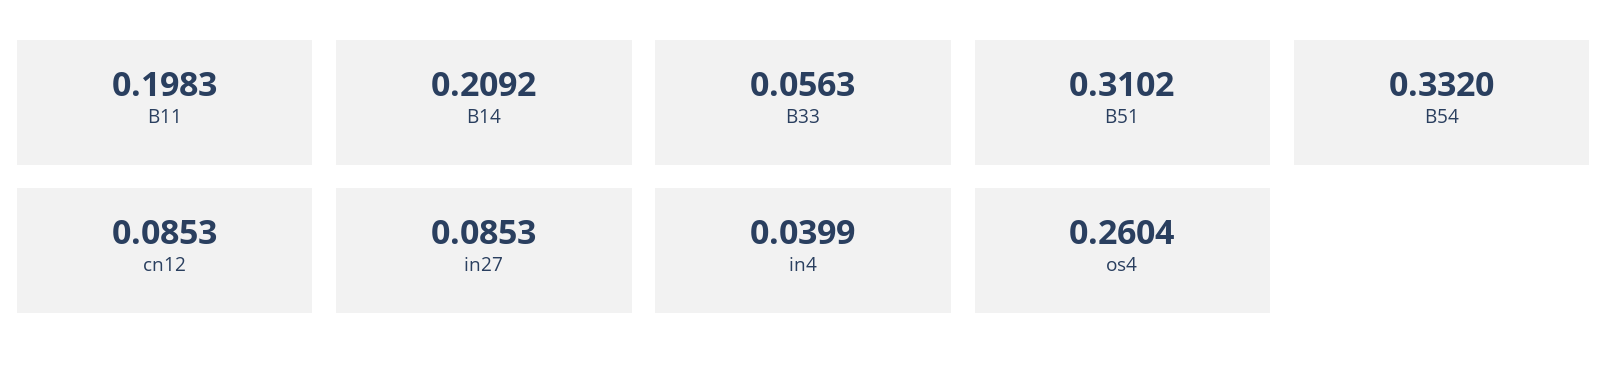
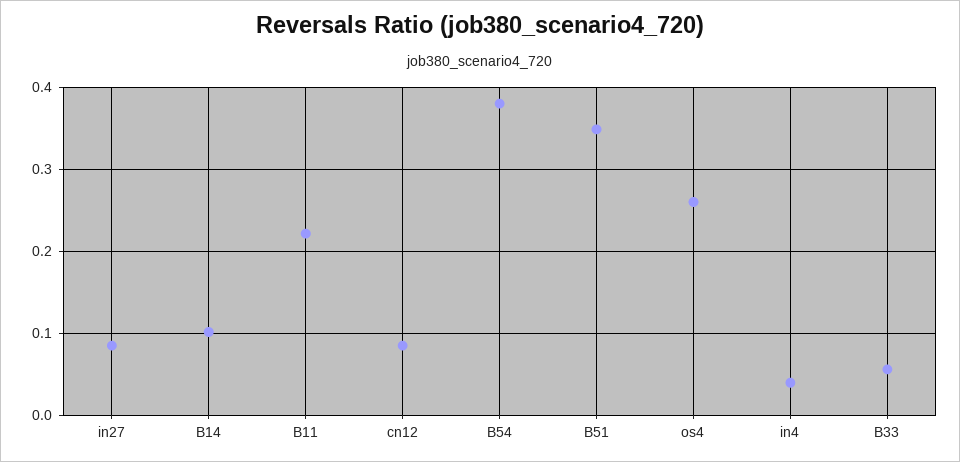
B11: 0.1983 -> 0.22
B14: 0.2092 -> 0.1
B51: 0.3102 -> 0.35
B54: 0.332 -> 0.38

